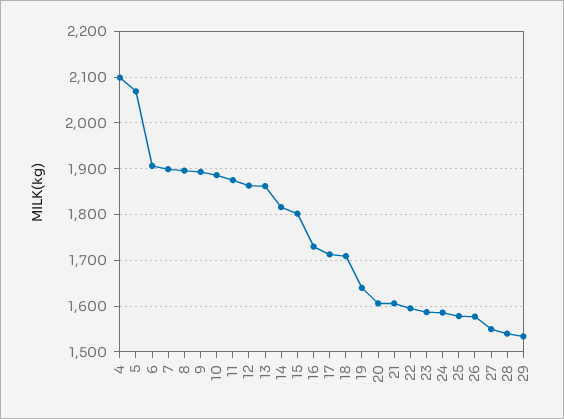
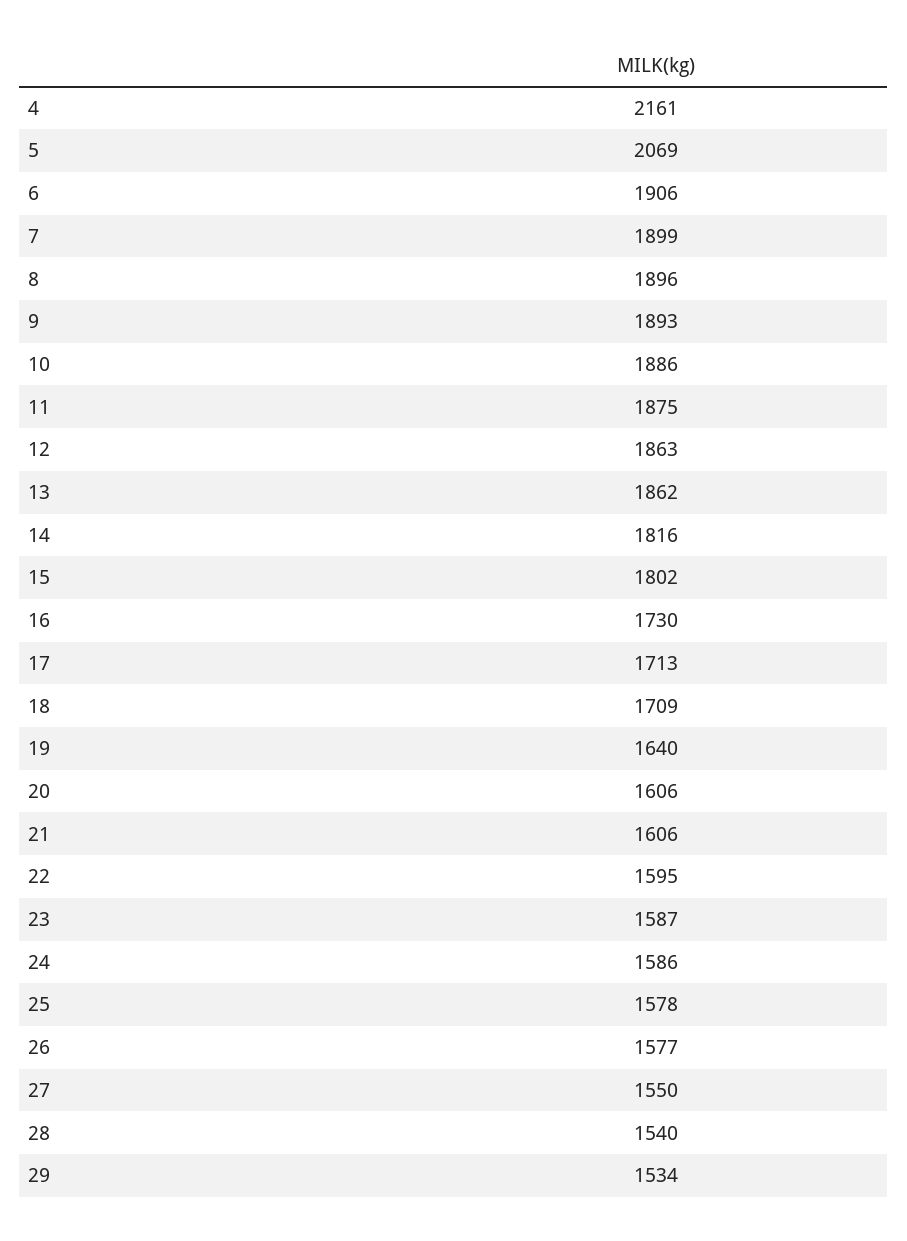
4: 2100 -> 2161

